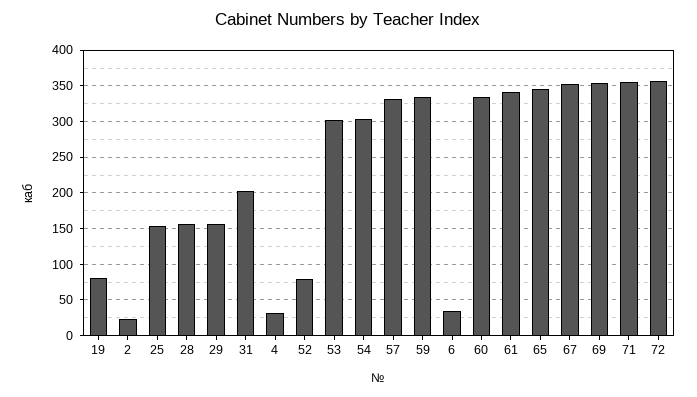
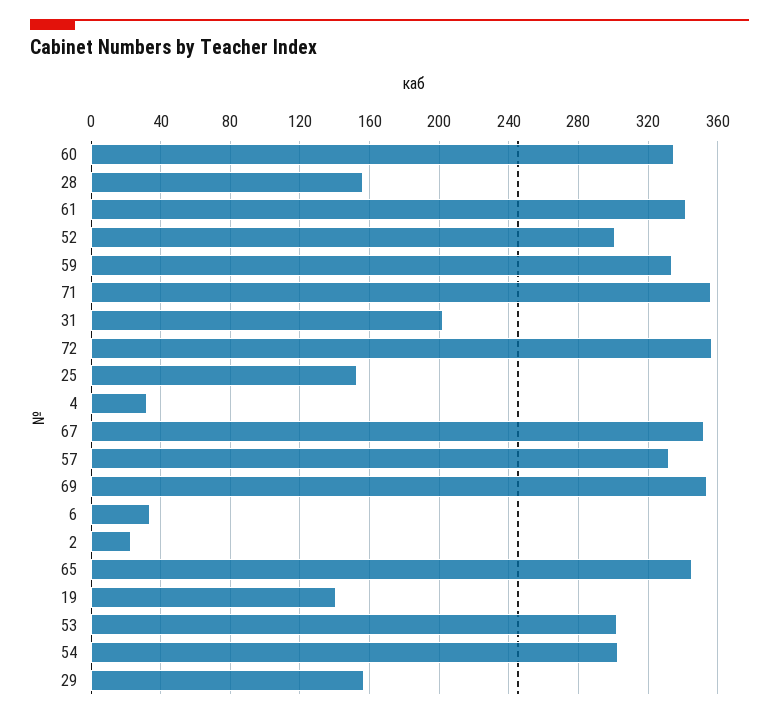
19: 80 -> 140
52: 80 -> 300

